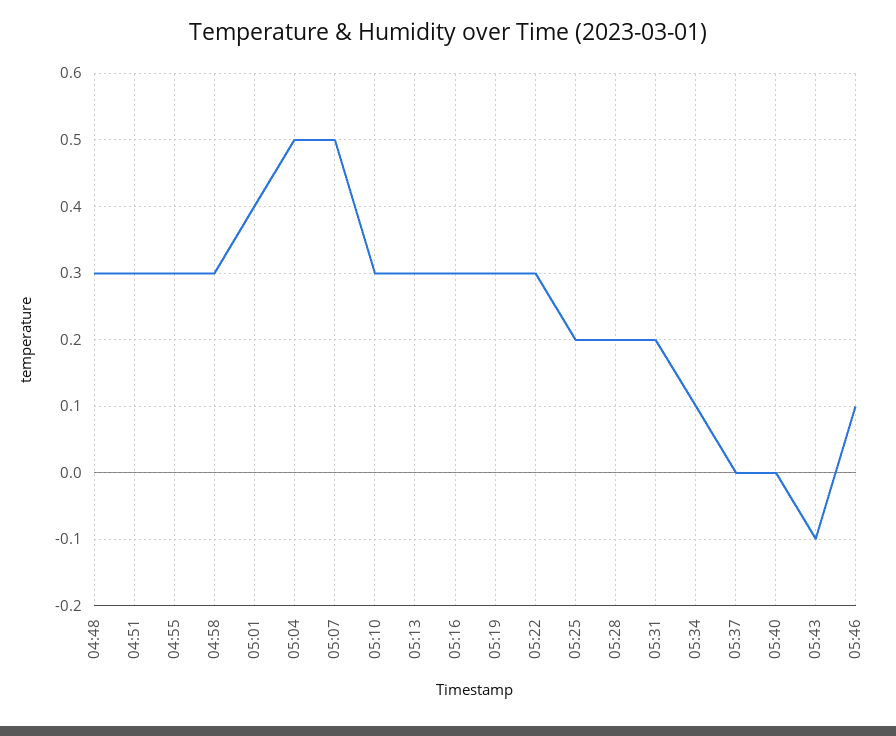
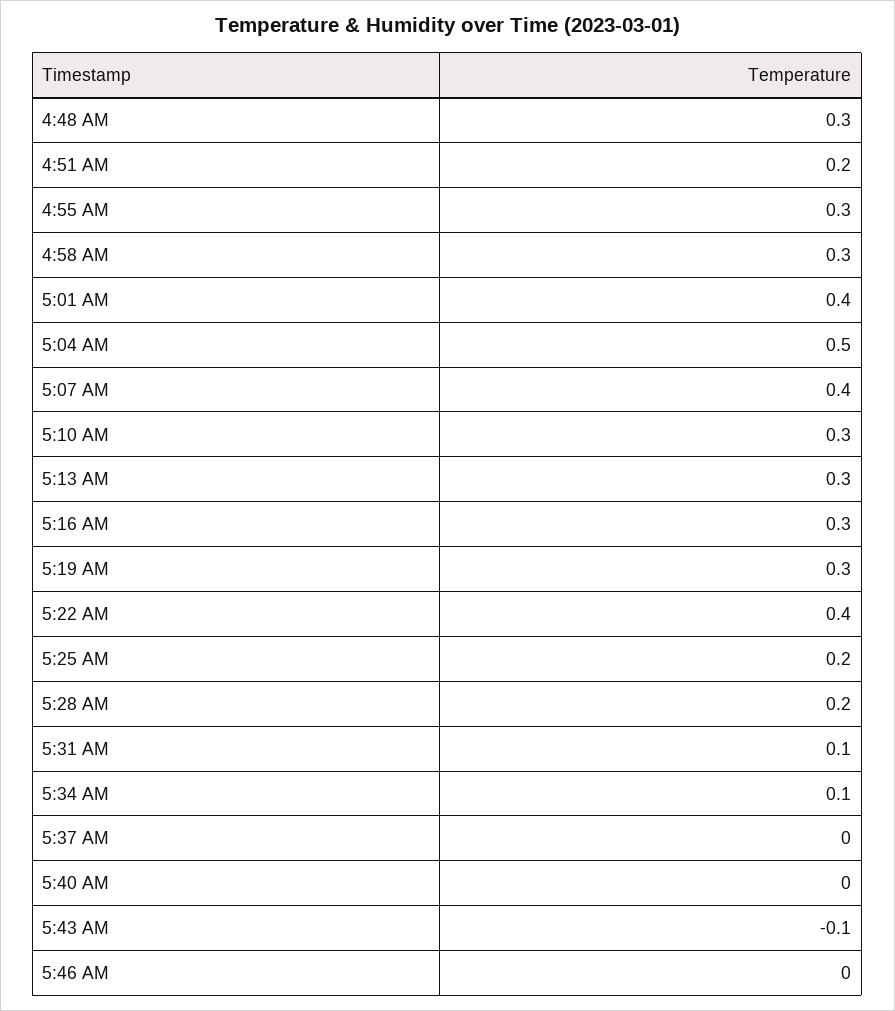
04:51: 0.3 -> 0.2
05:07: 0.5 -> 0.4
05:22: 0.3 -> 0.4
05:31: 0.2 -> 0.1
05:46: 0.1 -> 0

